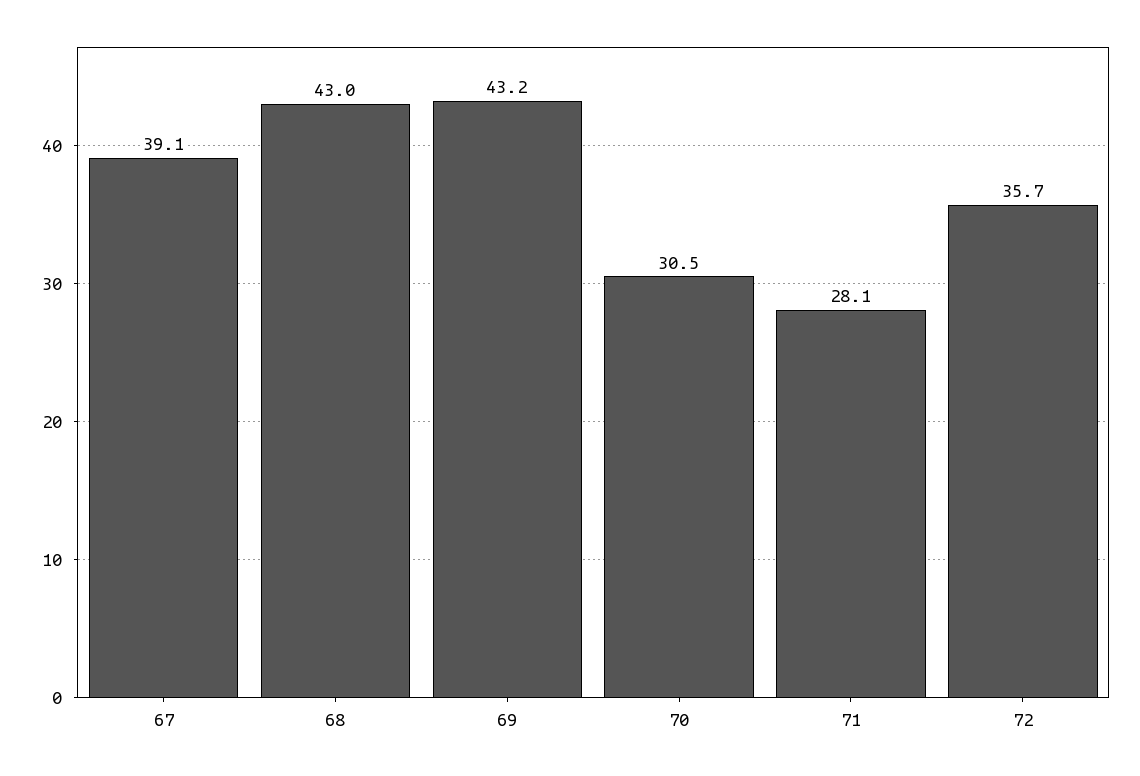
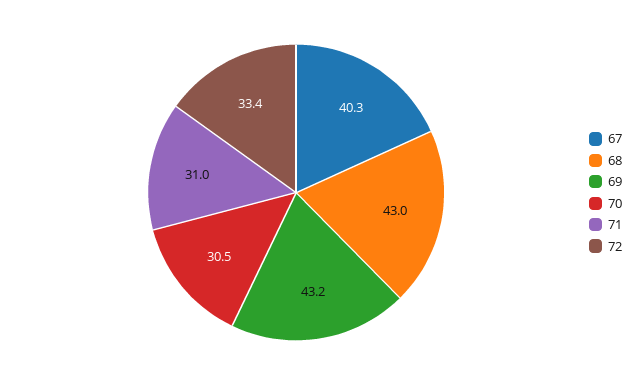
67: 39.1 -> 40.3
71: 28.1 -> 31
72: 35.7 -> 33.4

